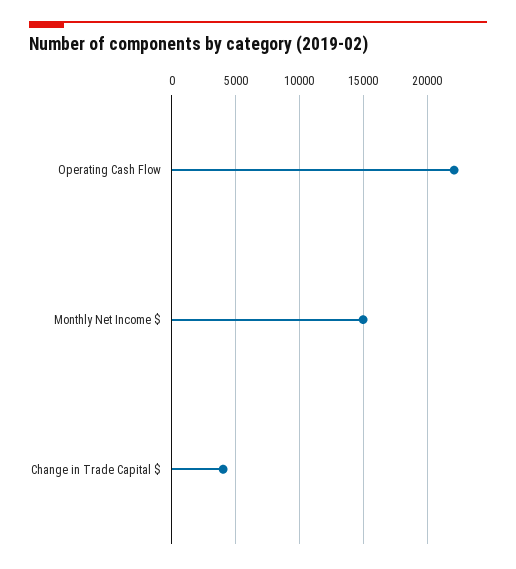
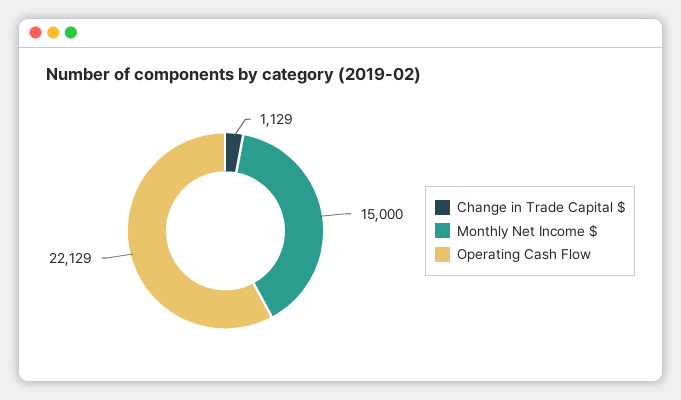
Change in Trade Capital $: 4000 -> 1129

